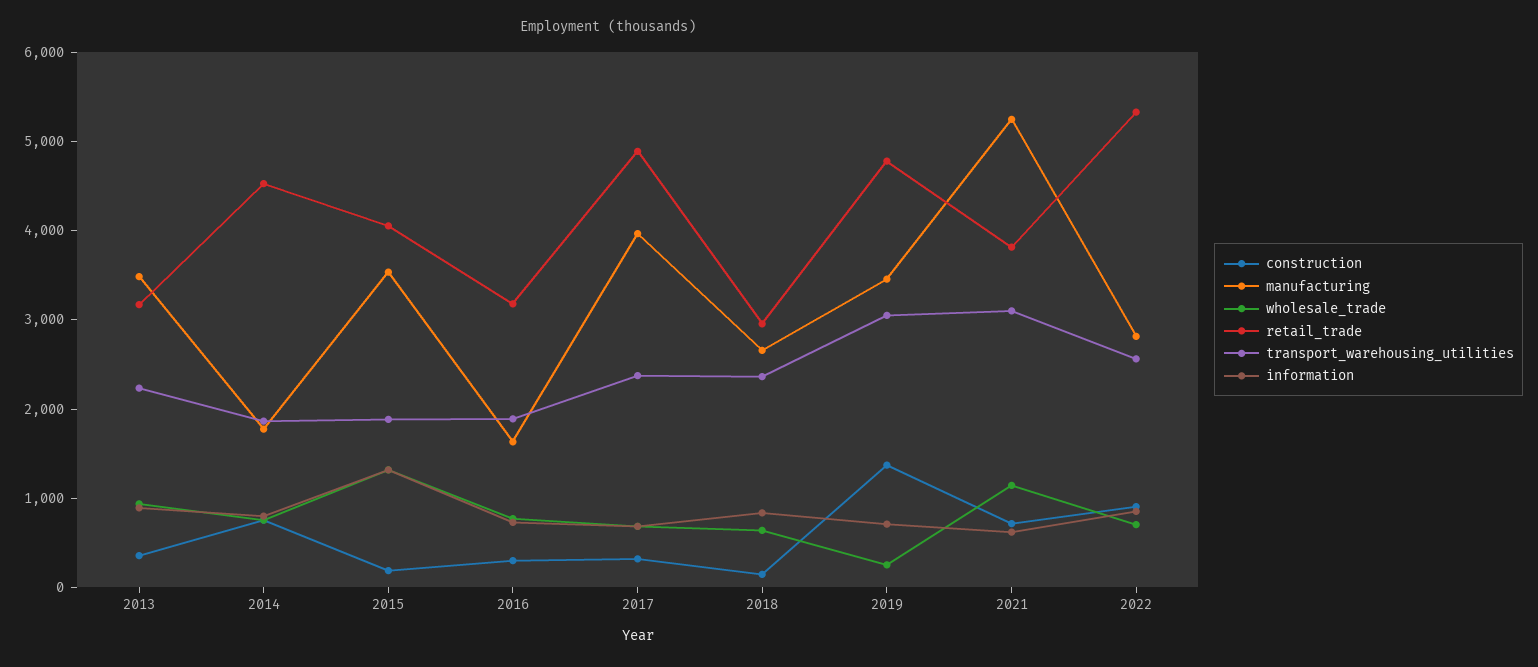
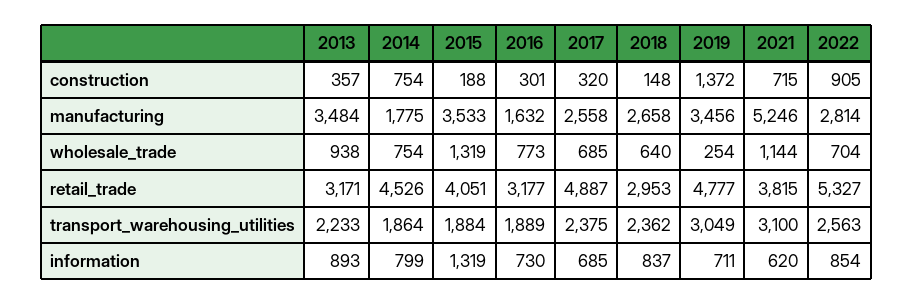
manufacturing, 2017: 4000 -> 2558

